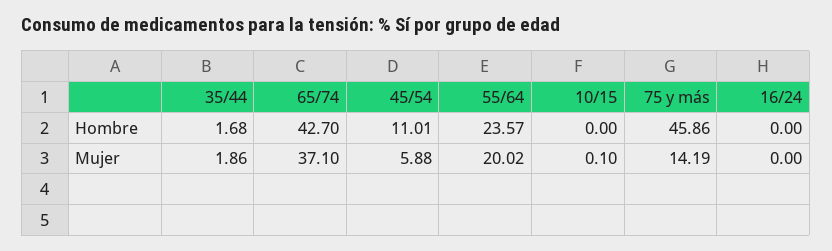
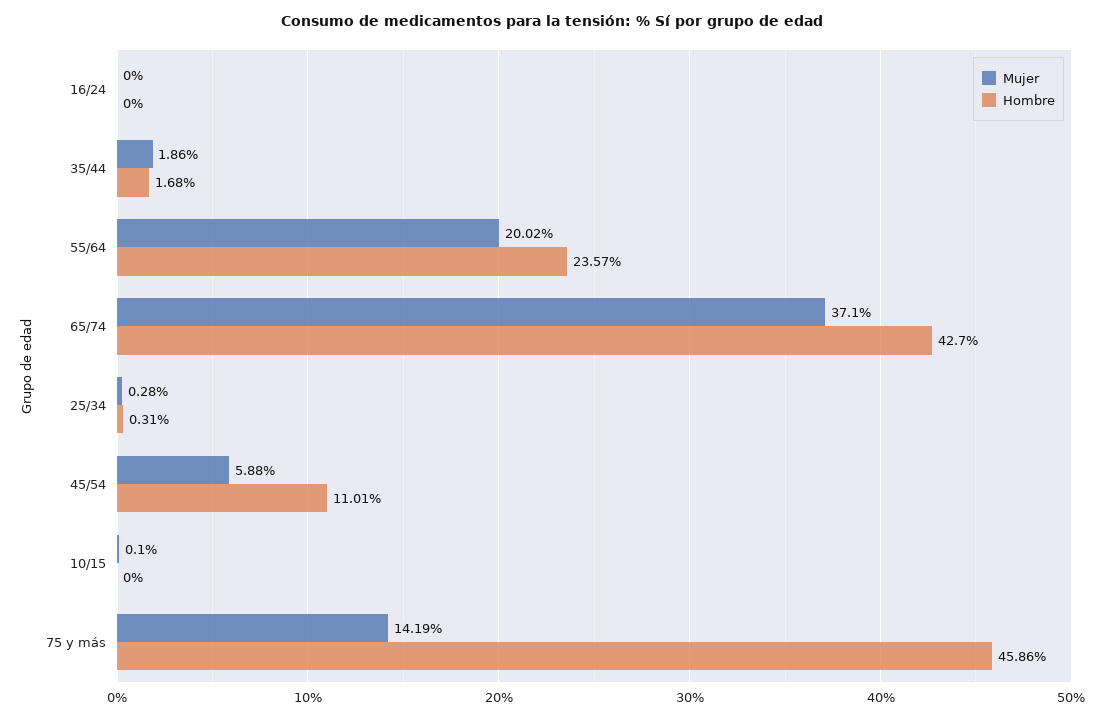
Mujer, 25/34: none -> 0.28
Hombre, 25/34: none -> 0.31

